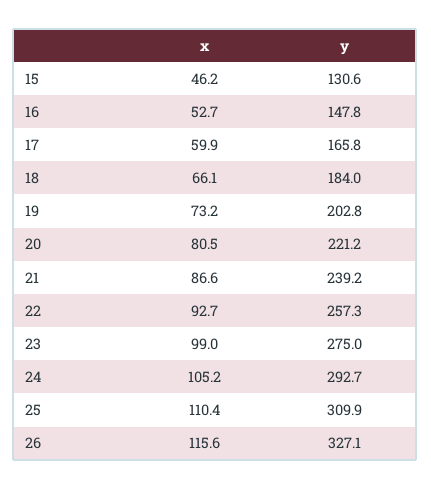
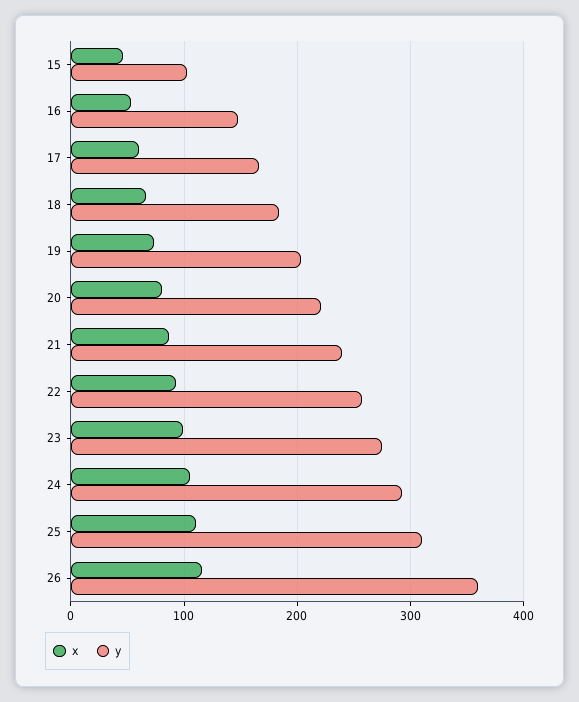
y, 15: 130.6 -> 100
y, 26: 327.1 -> 360

